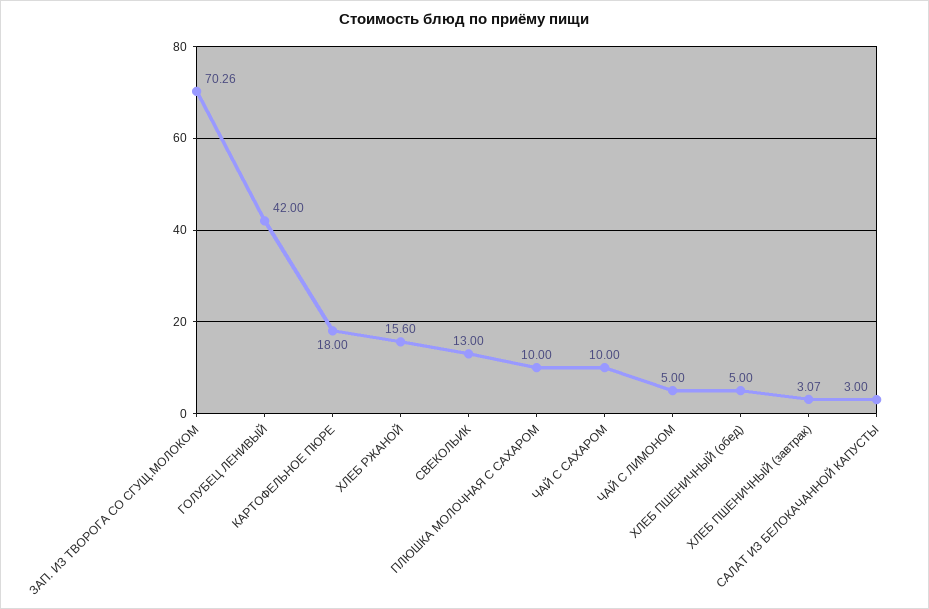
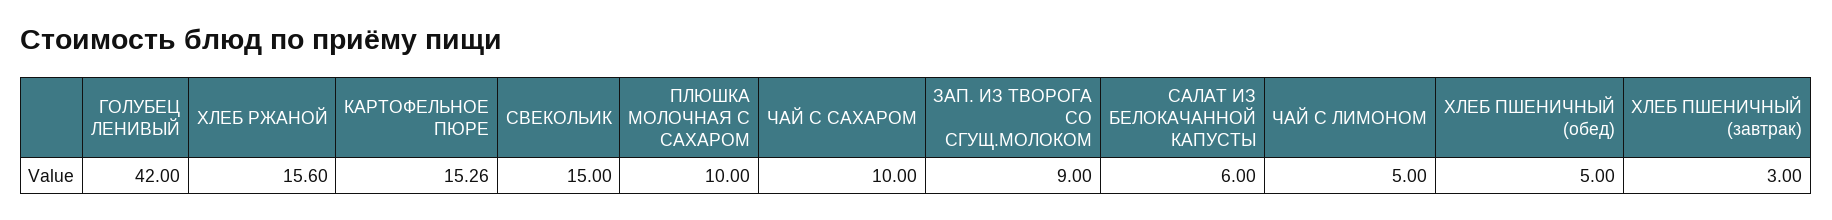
ЗАП. ИЗ ТВОРОГА СО СГУЩ.МОЛОКОМ: 70.26 -> 9
КАРТОФЕЛЬНОЕ ПЮРЕ: 18 -> 15.26
СВЕКОЛЬИК: 13 -> 15
ХЛЕБ ПШЕНИЧНЫЙ (завтрак): 3.07 -> 3
САЛАТ ИЗ БЕЛОКАЧАННОЙ КАПУСТЫ: 3 -> 6

